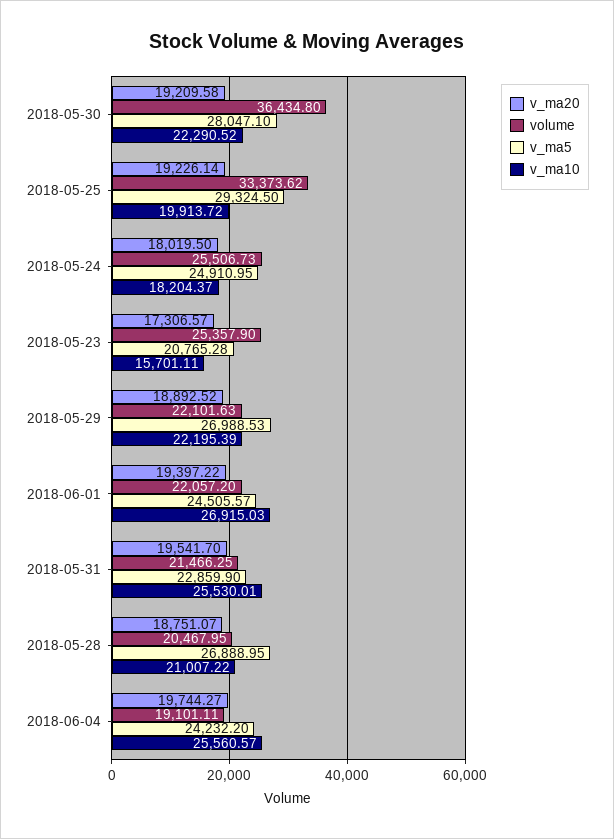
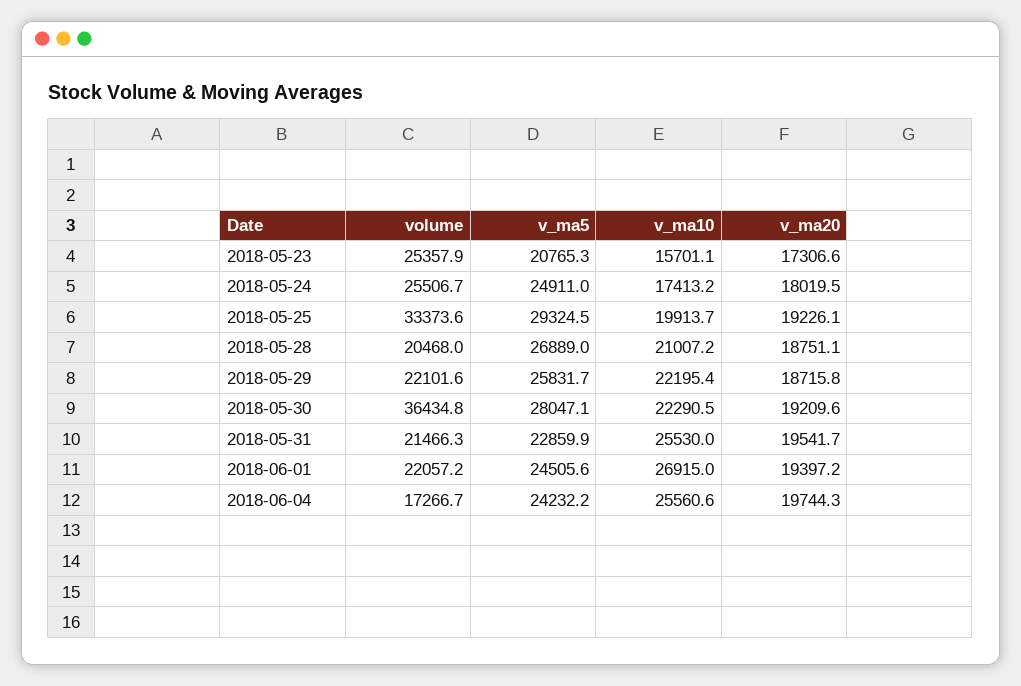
v_ma10, 2018-05-24: 18204.37 -> 17413.2
v_ma20, 2018-05-29: 18892.52 -> 18715.8
v_ma5, 2018-05-29: 26988.53 -> 25831.7
volume, 2018-06-04: 19101.11 -> 17266.7

